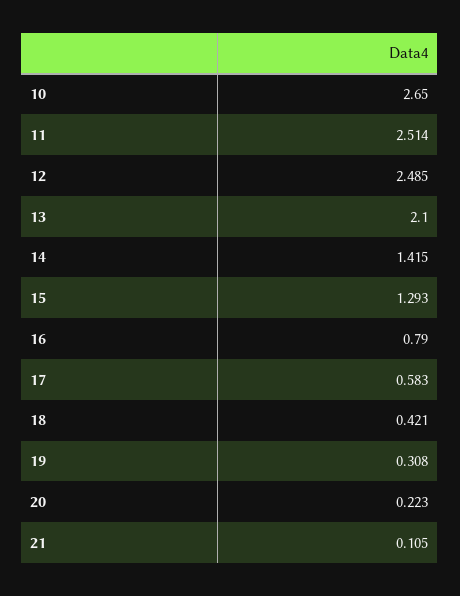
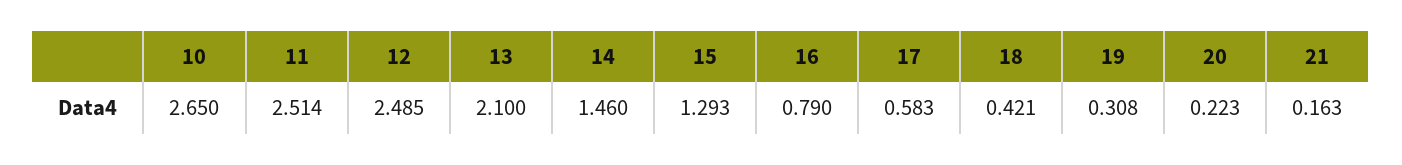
14: 1.415 -> 1.46
21: 0.105 -> 0.163

